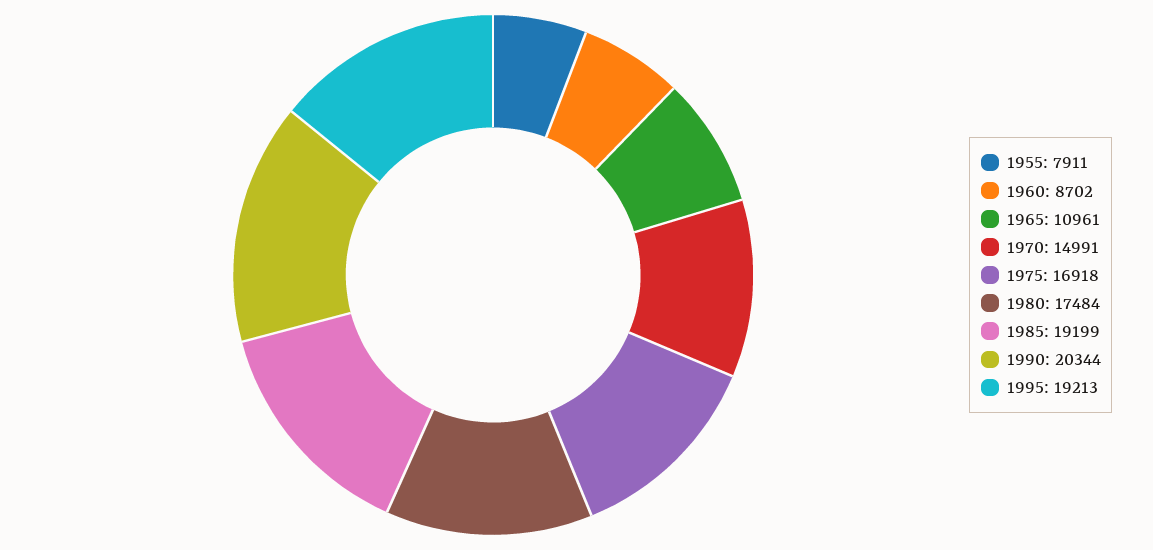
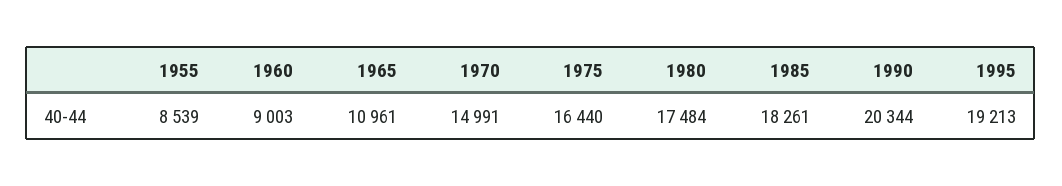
1955: 7911 -> 8539
1960: 8702 -> 9003
1975: 16918 -> 16440
1985: 19199 -> 18261

